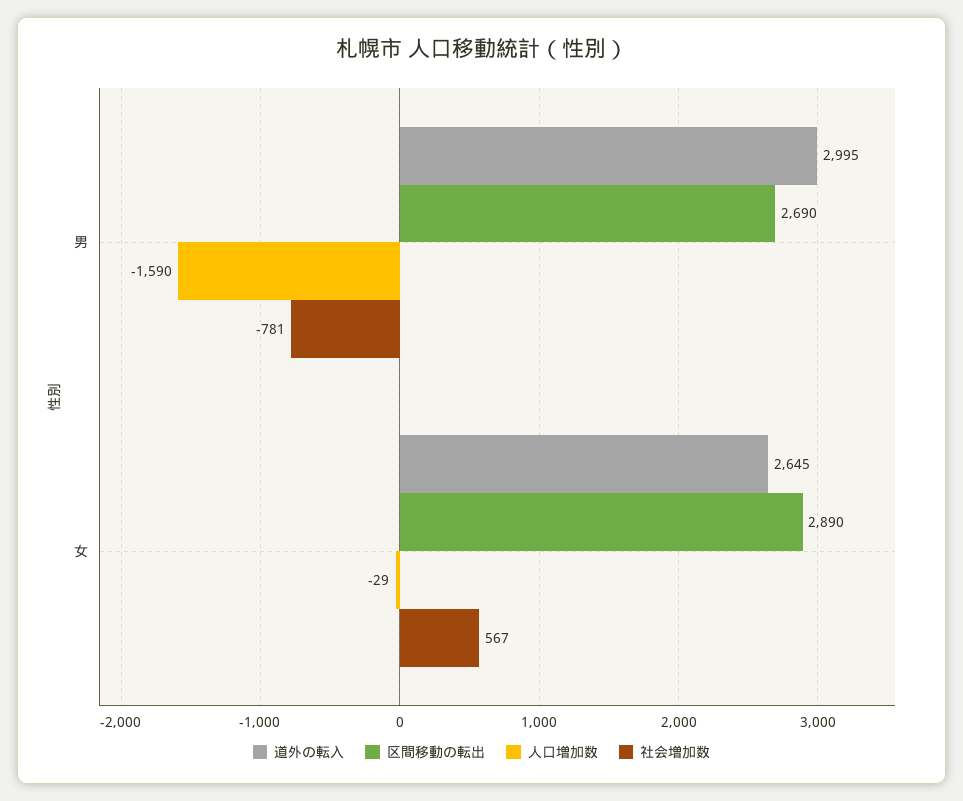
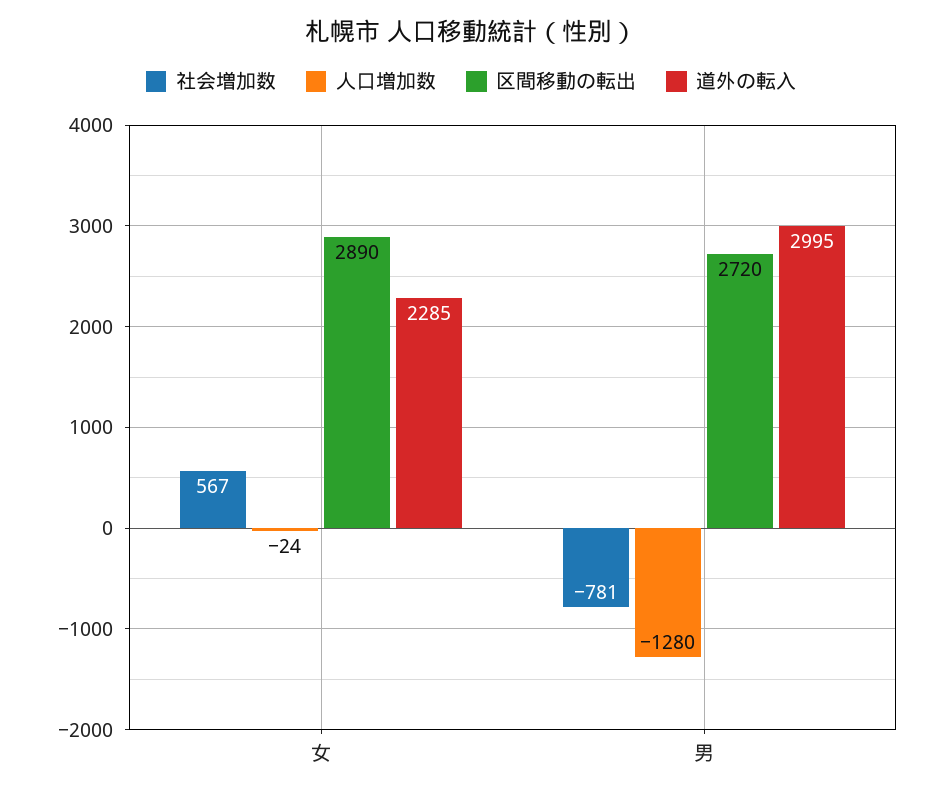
区間移動の転出, 男: 2690 -> 2720
人口増加数, 男: -1590 -> -1280
道外の転入, 女: 2645 -> 2285
人口増加数, 女: -29 -> -24

